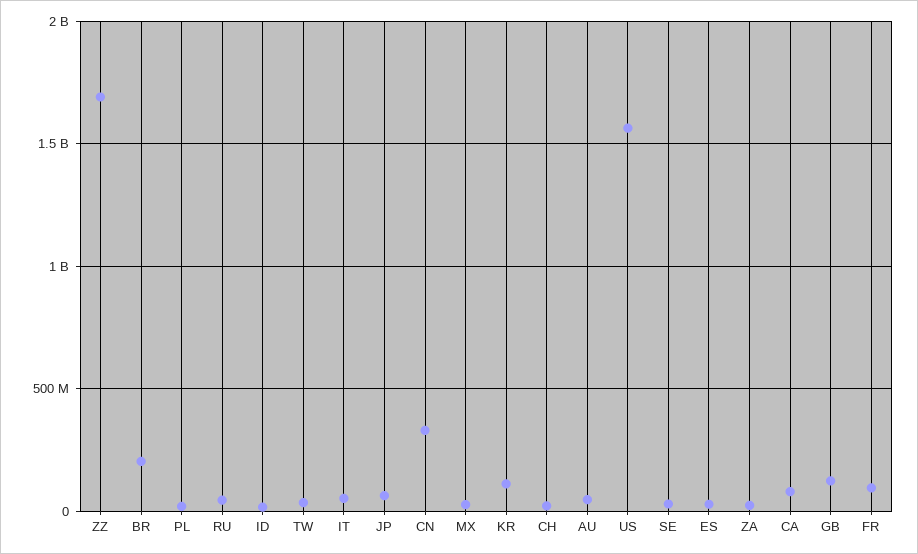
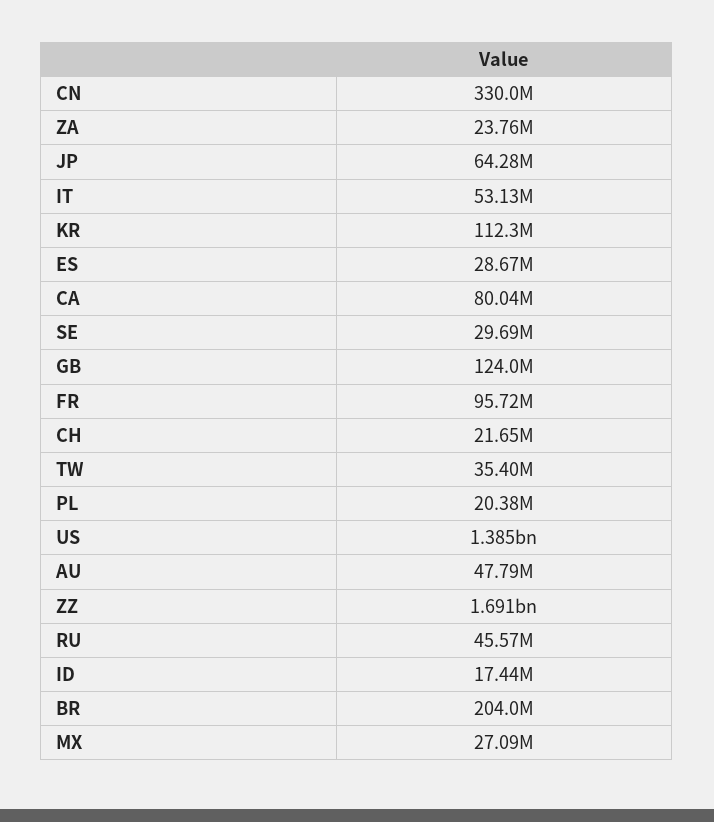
US: 1550000000 -> 1385000000

